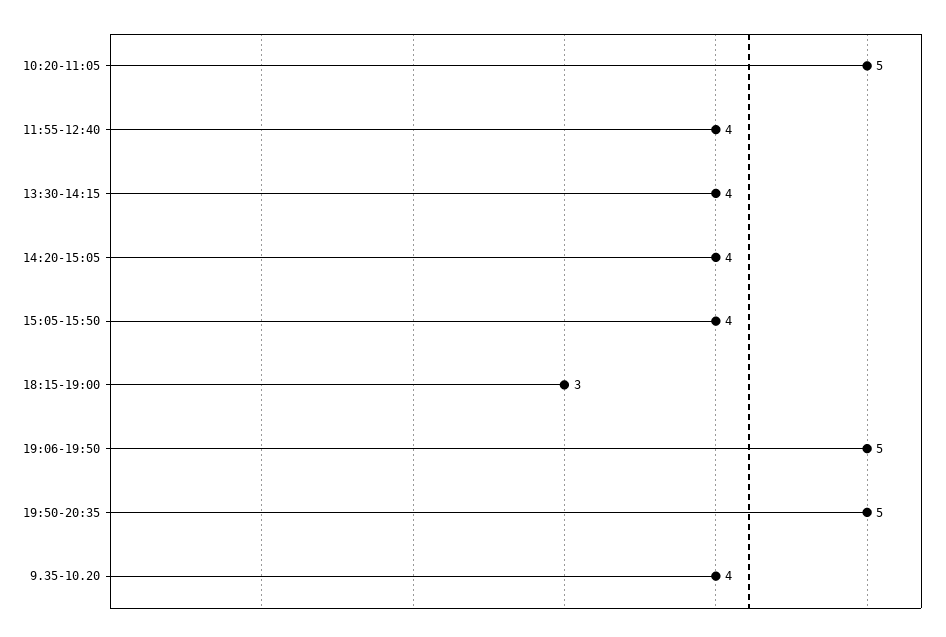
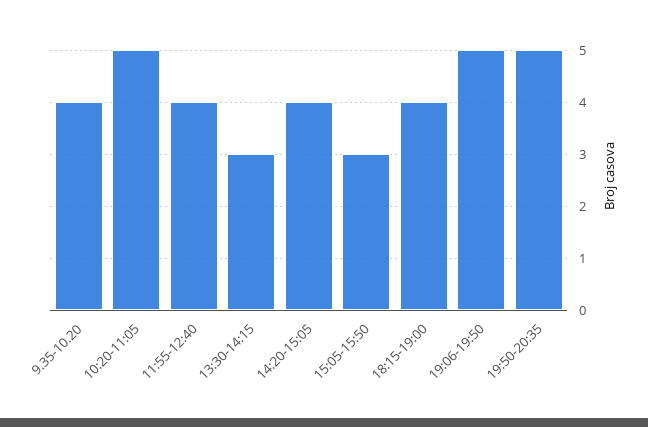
13:30-14:15: 4 -> 3
15:05-15:50: 4 -> 3
18:15-19:00: 3 -> 4

